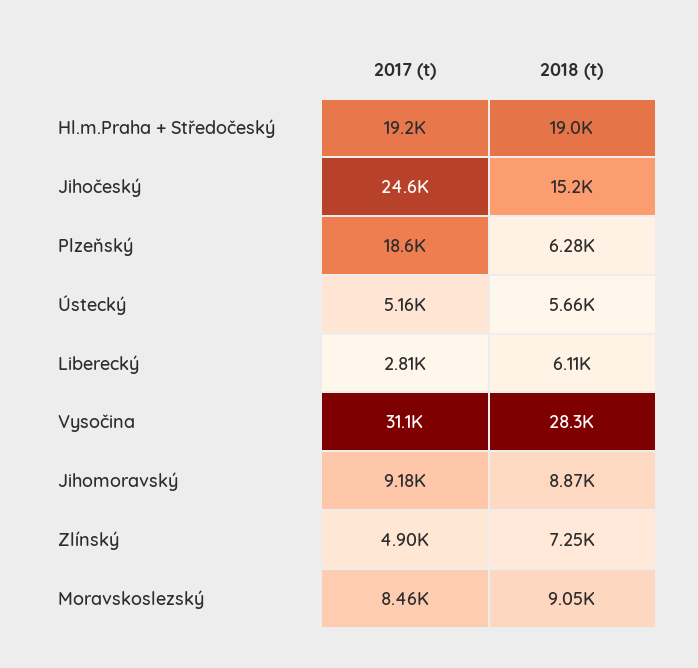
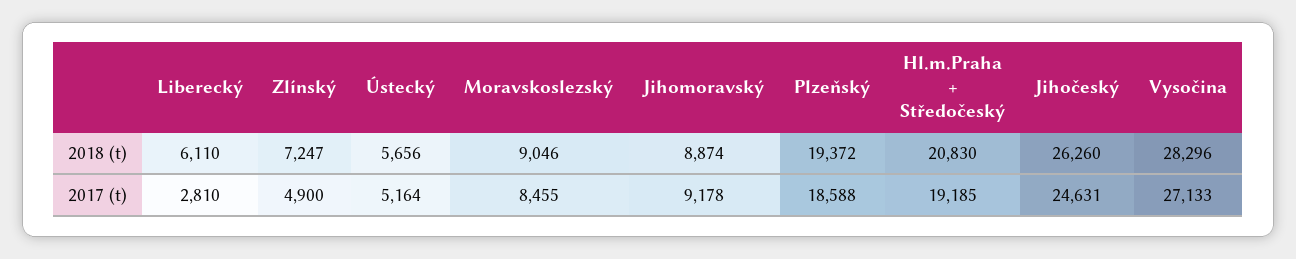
2018 (t), Hl.m.Praha + Středočeský: 19000 -> 20830
2018 (t), Jihočeský: 15200 -> 26260
2018 (t), Plzeňský: 6280 -> 19372
2017 (t), Vysočina: 31100 -> 27133

